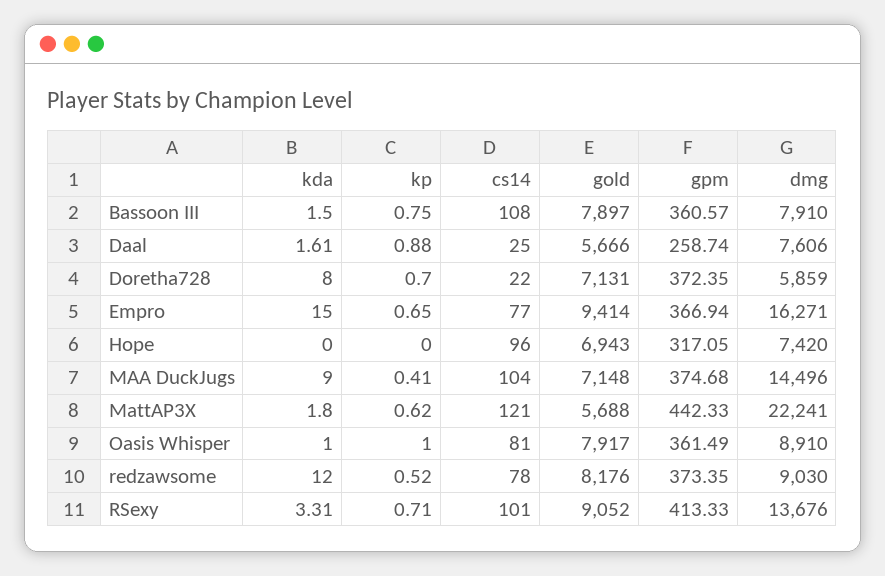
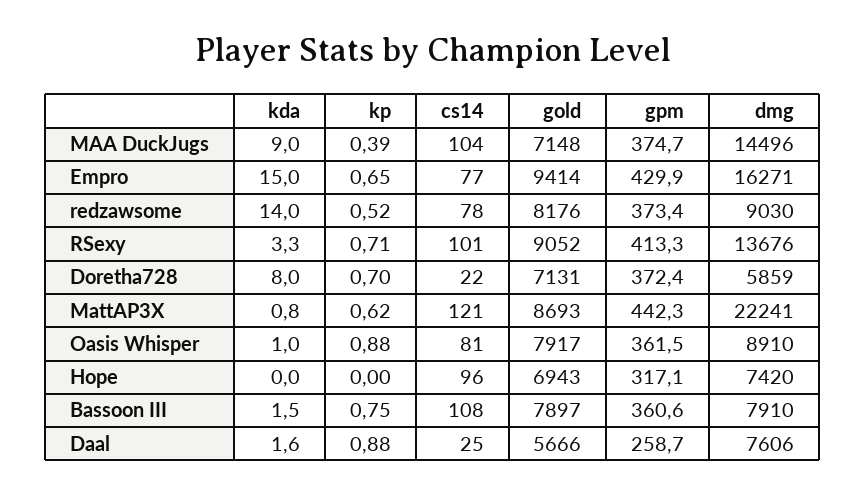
gpm, Empro: 366.94 -> 429.9
kp, MAA DuckJugs: 0.41 -> 0.39
kda, MattAP3X: 1.8 -> 0.8
gold, MattAP3X: 5688 -> 8693
kp, Oasis Whisper: 1 -> 0.88
kda, redzawsome: 12 -> 14

